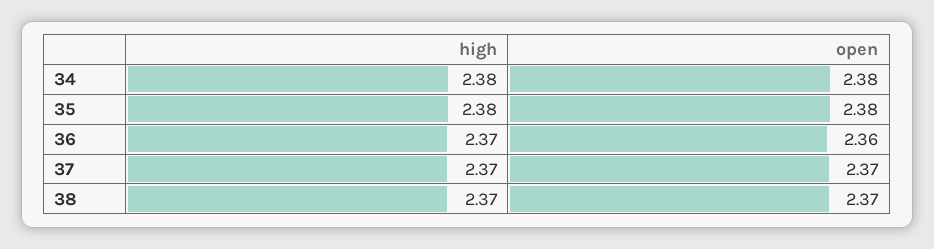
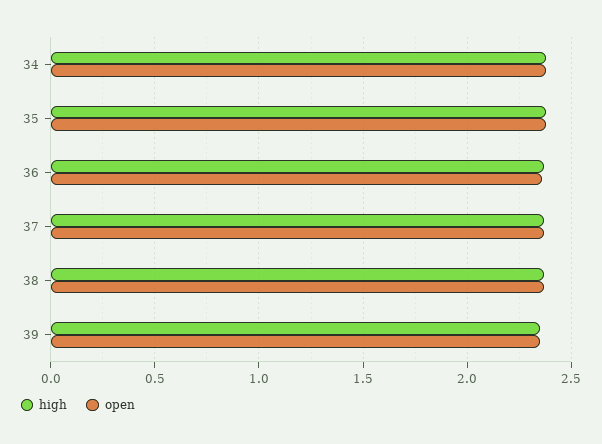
high, 39: none -> 2.35
open, 39: none -> 2.35

